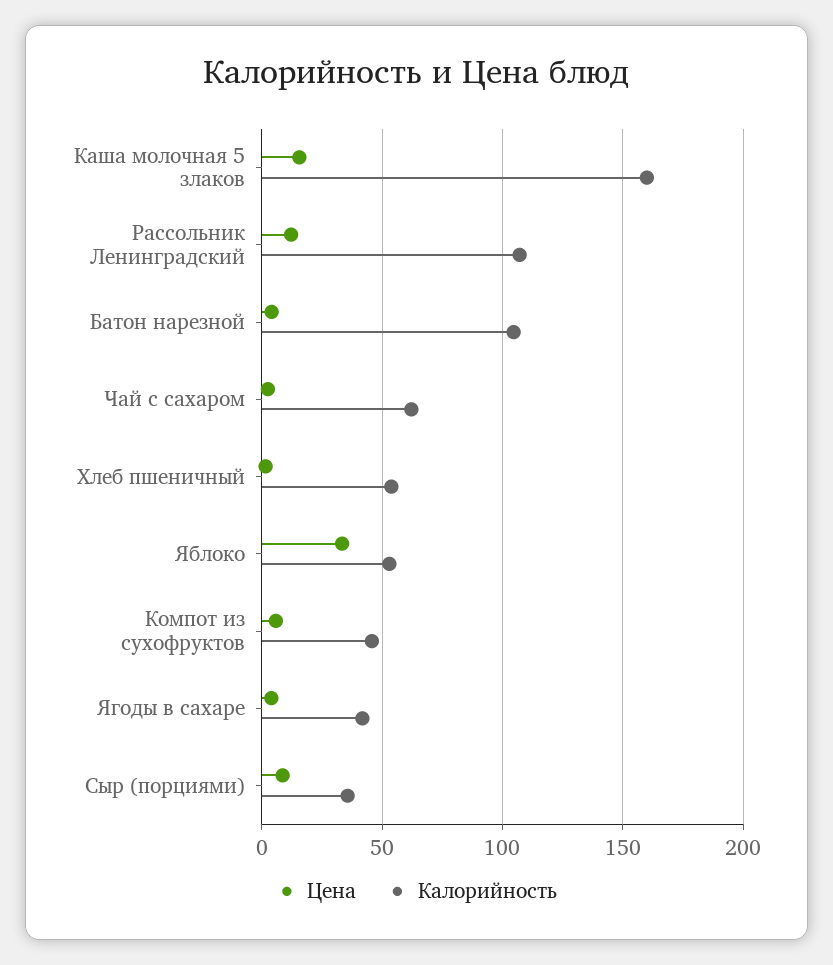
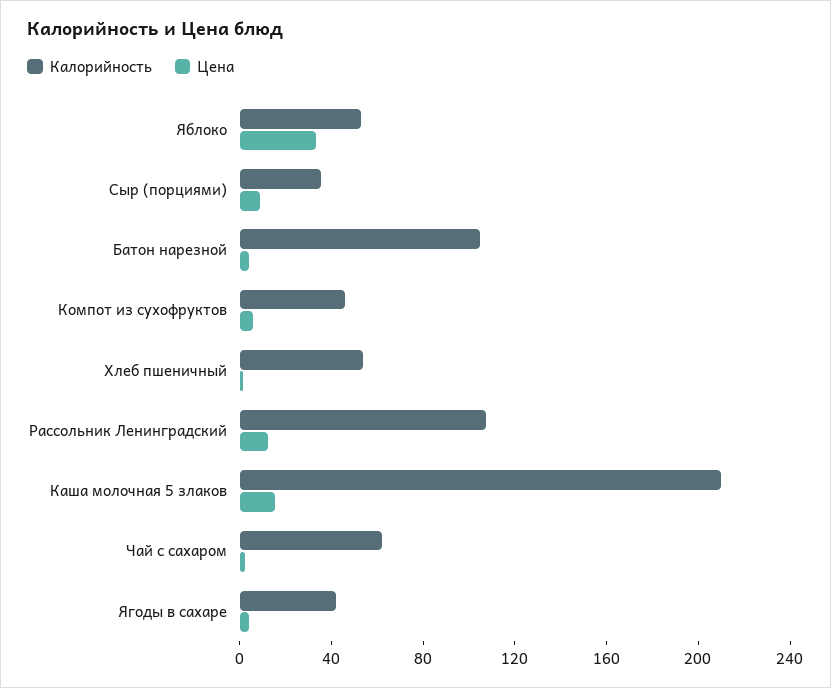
Калорийность, Каша молочная 5 злаков: 160 -> 210

